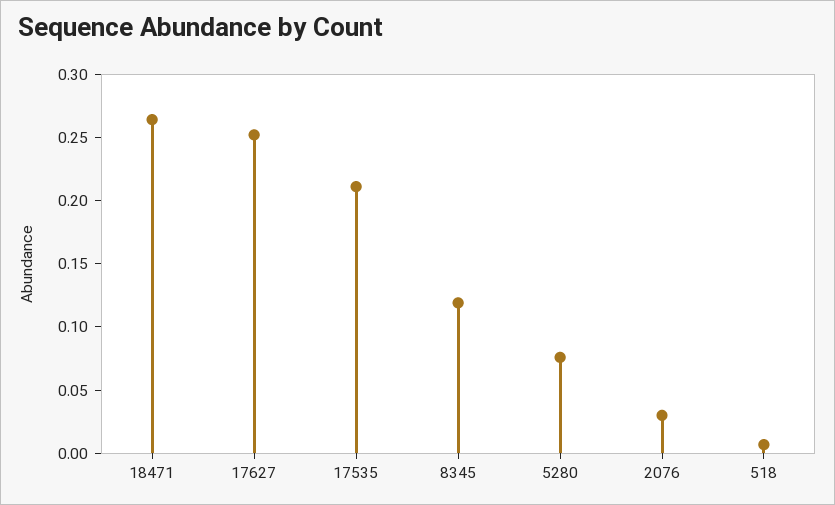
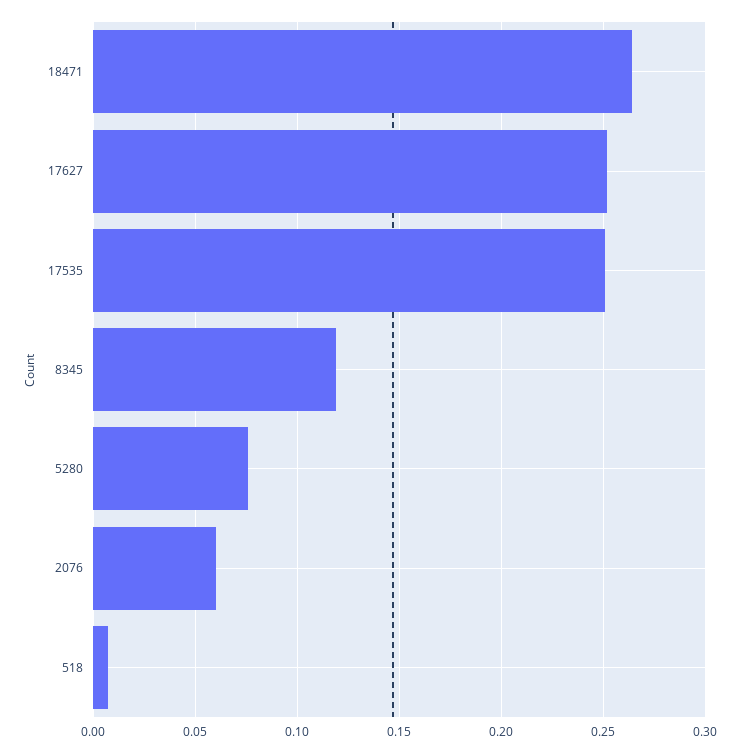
17535: 0.21 -> 0.25
2076: 0.03 -> 0.06

